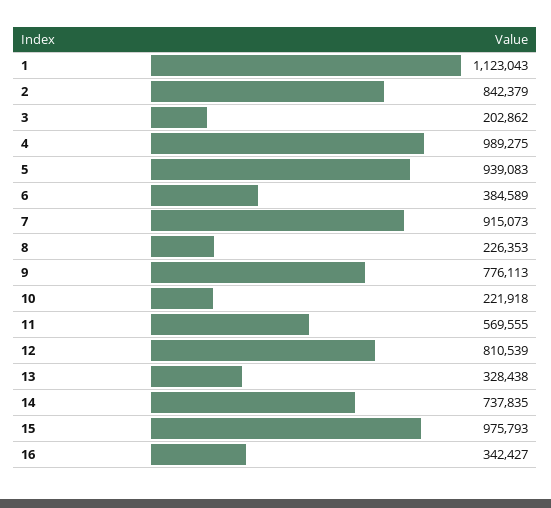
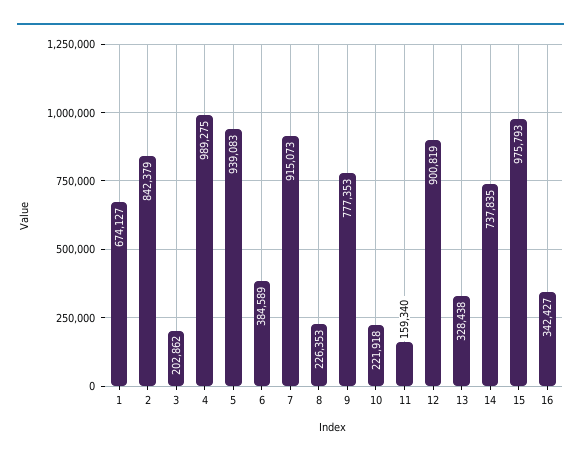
1: 1123043 -> 674127
9: 776113 -> 777353
11: 569555 -> 159340
12: 810539 -> 900819

